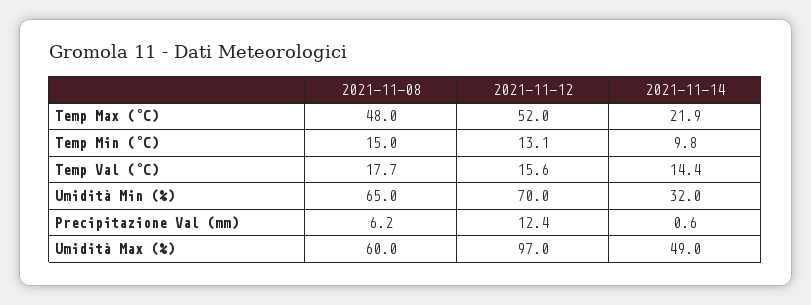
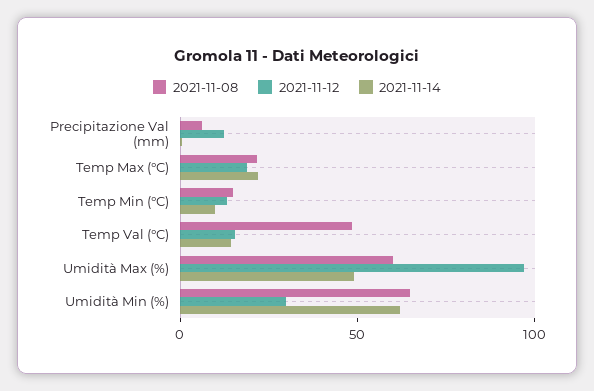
2021-11-08, Temp Max (°C): 48 -> 20
2021-11-12, Temp Max (°C): 52 -> 20
2021-11-08, Temp Val (°C): 17.7 -> 50
2021-11-12, Umidità Min (%): 70 -> 30
2021-11-14, Umidità Min (%): 32 -> 60

